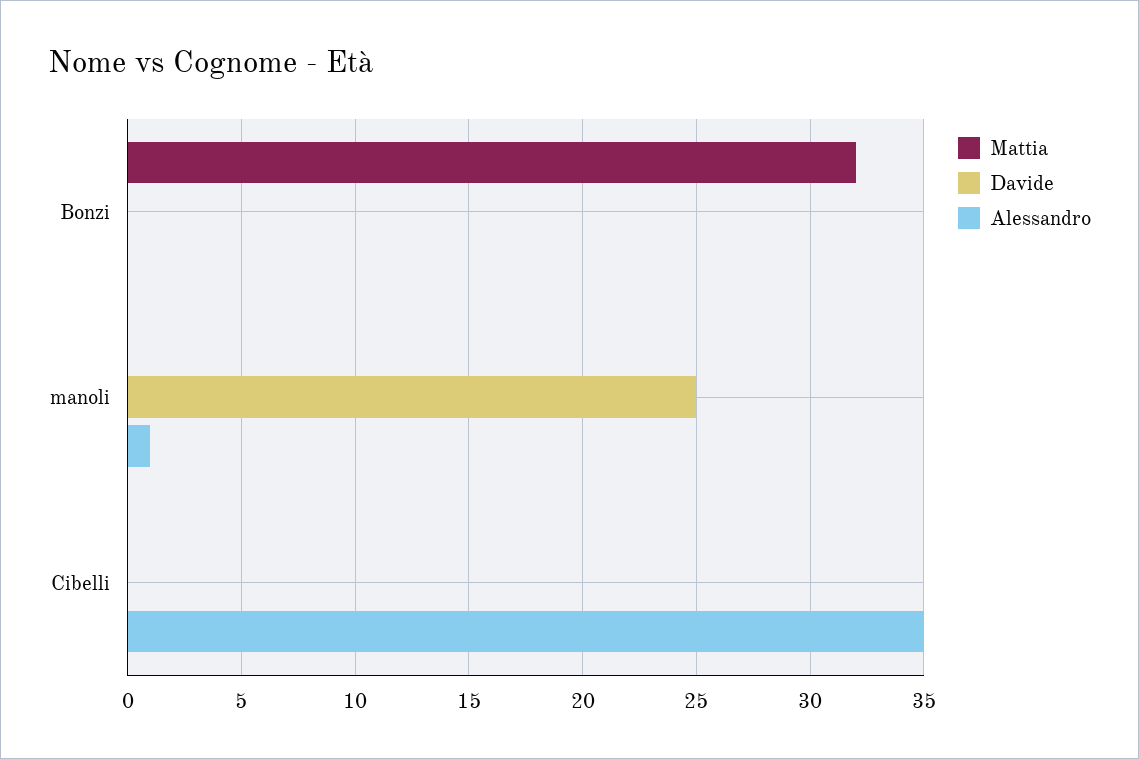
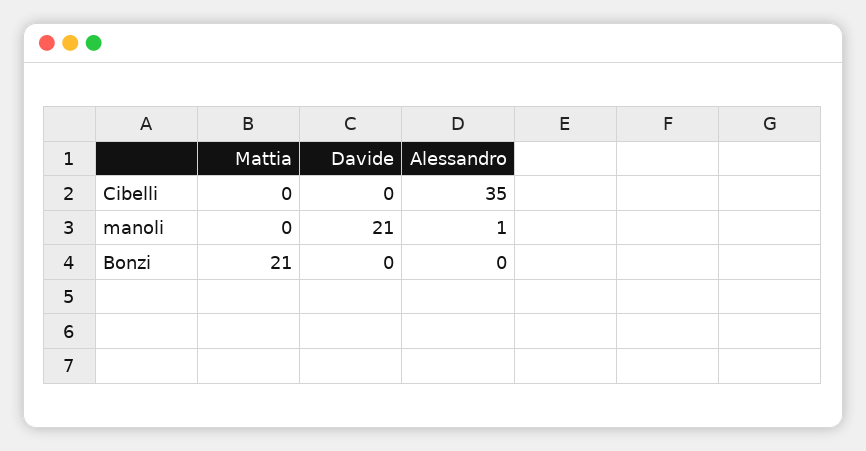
Mattia, Bonzi: 32 -> 21
Davide, manoli: 25 -> 21

